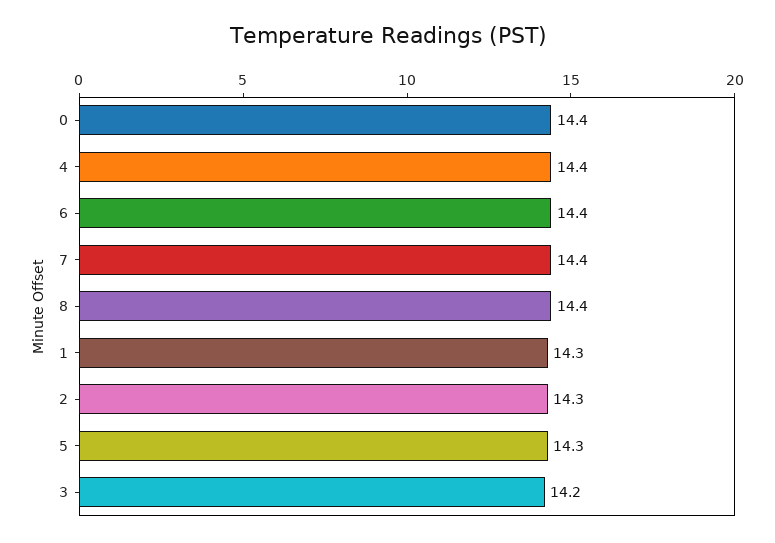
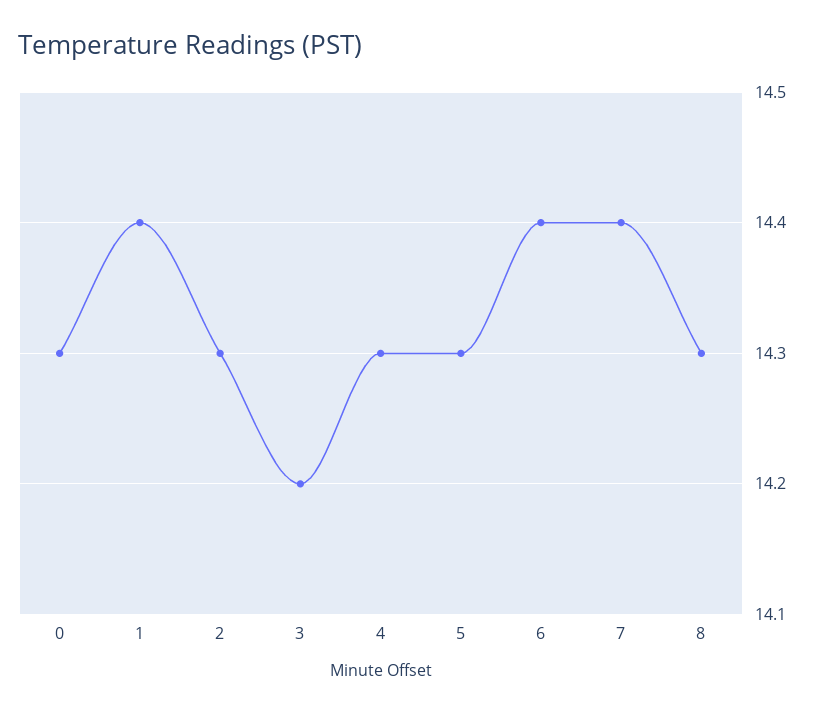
0: 14.4 -> 14.3
4: 14.4 -> 14.3
8: 14.4 -> 14.3
1: 14.3 -> 14.4

